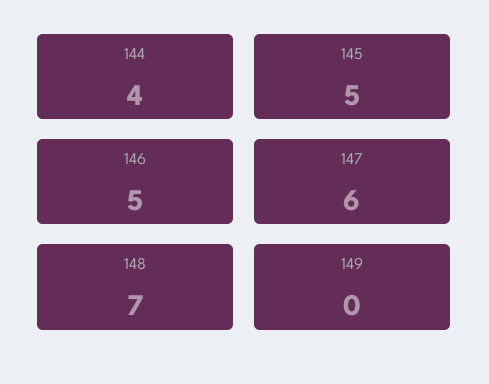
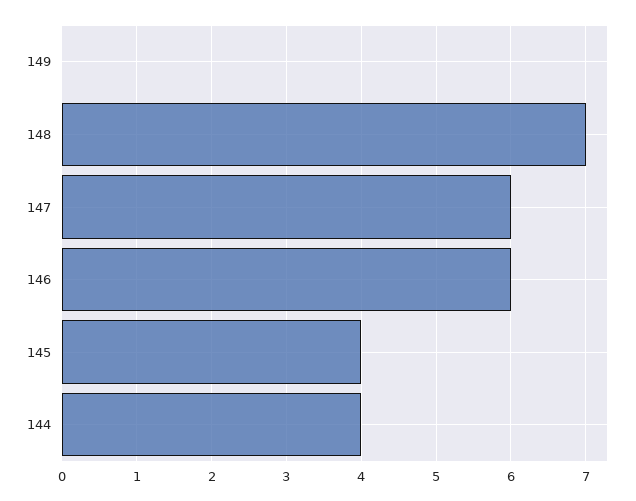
145: 5 -> 4
146: 5 -> 6

